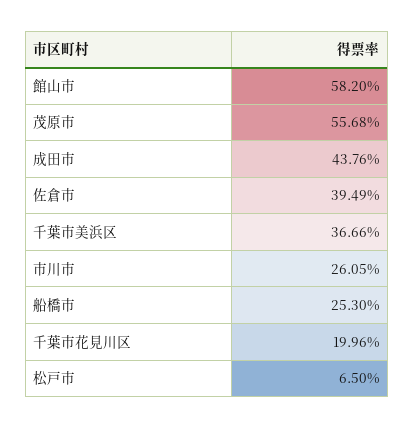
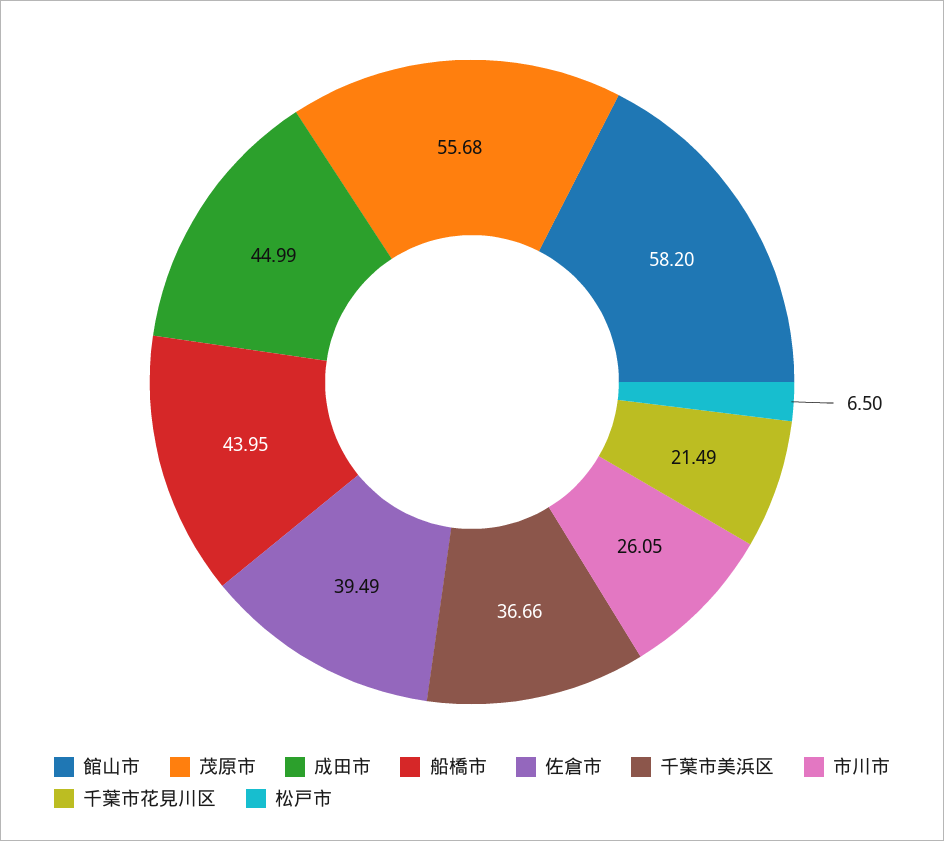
成田市: 43.76 -> 44.99
船橋市: 25.3 -> 43.95
千葉市花見川区: 19.96 -> 21.49

